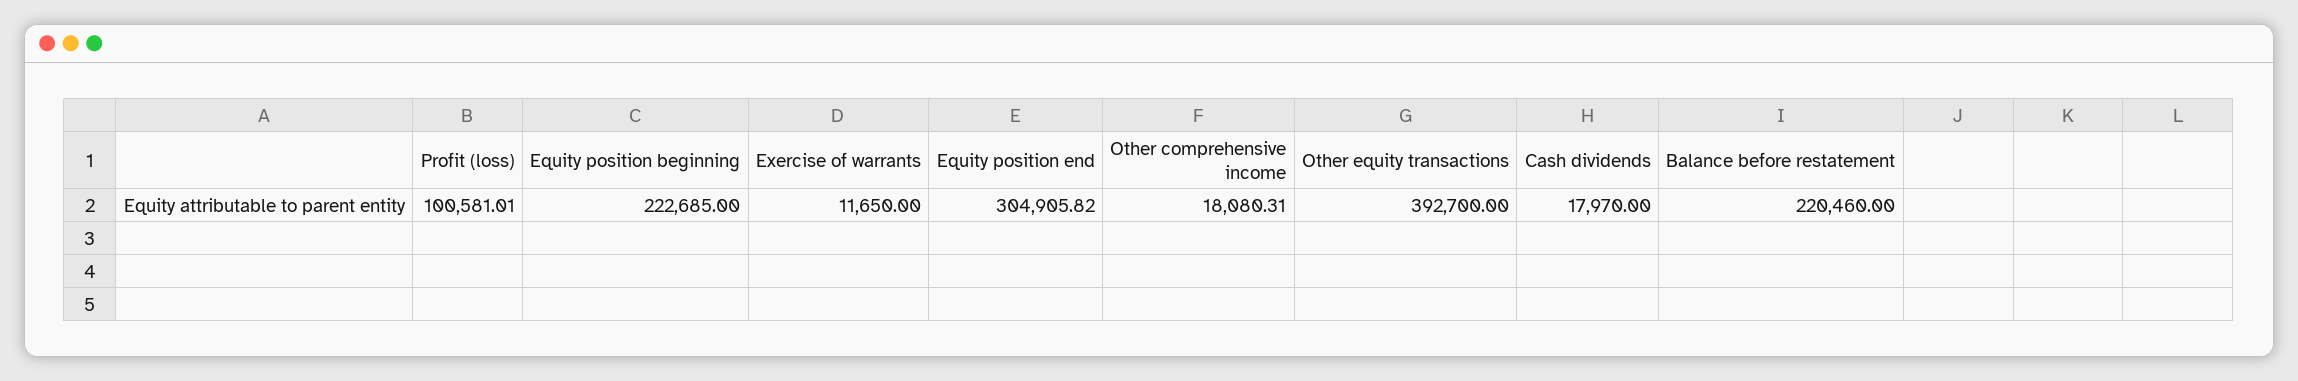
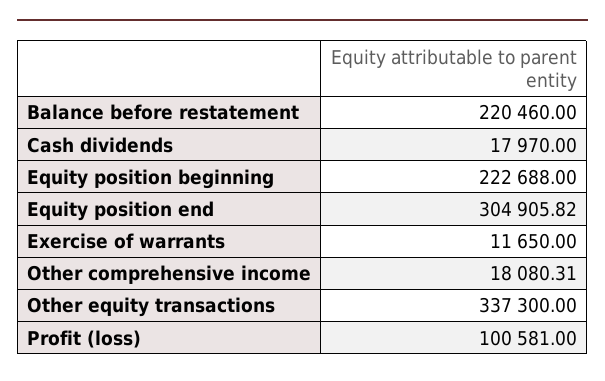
Profit (loss): 100581.01 -> 100581
Equity position beginning: 222685 -> 222688
Other equity transactions: 392700 -> 337300

